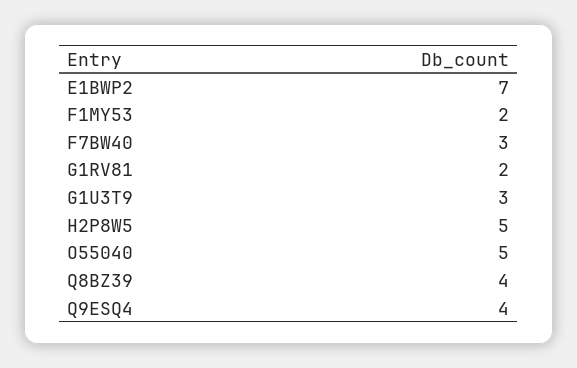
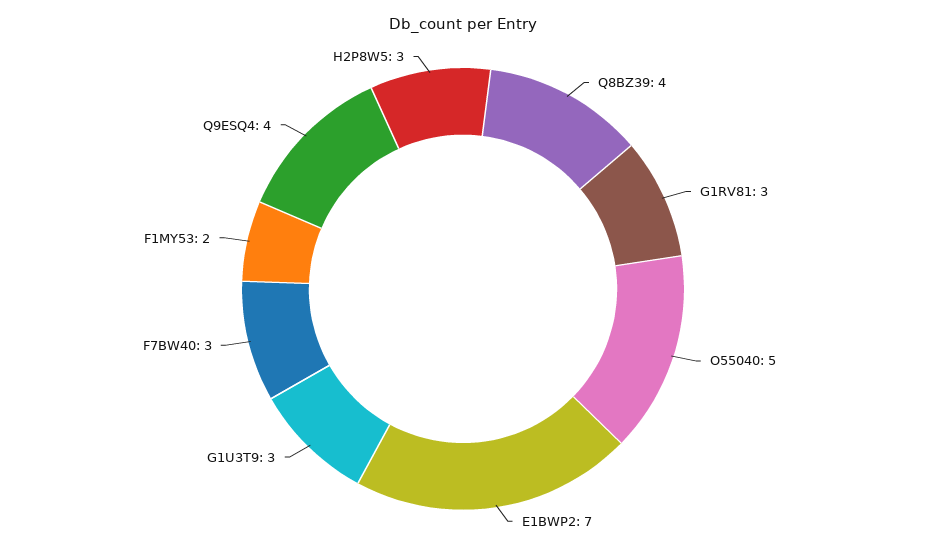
G1RV81: 2 -> 3
H2P8W5: 5 -> 3

